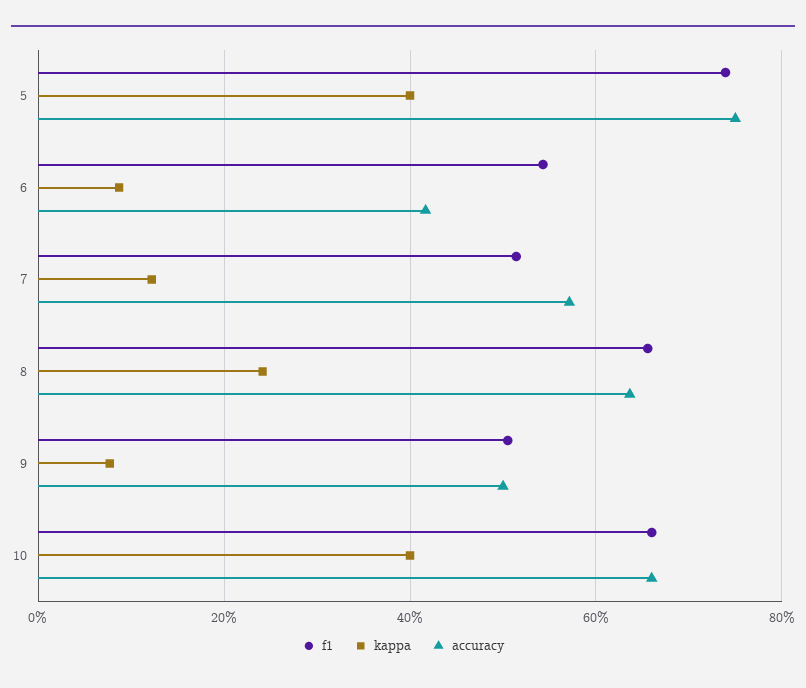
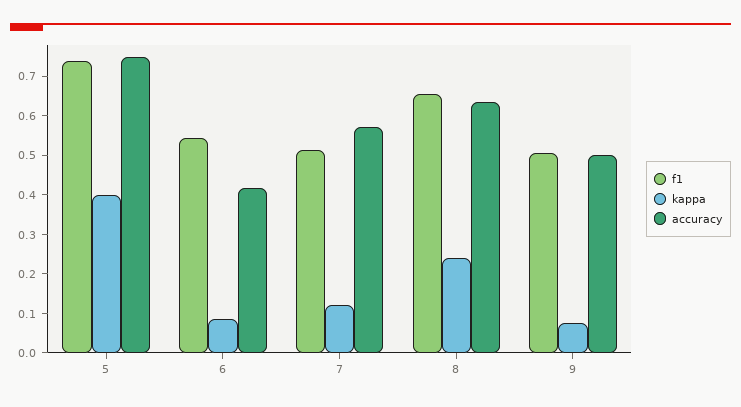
f1, 10: 0.66 -> none
kappa, 10: 0.4 -> none
accuracy, 10: 0.66 -> none

